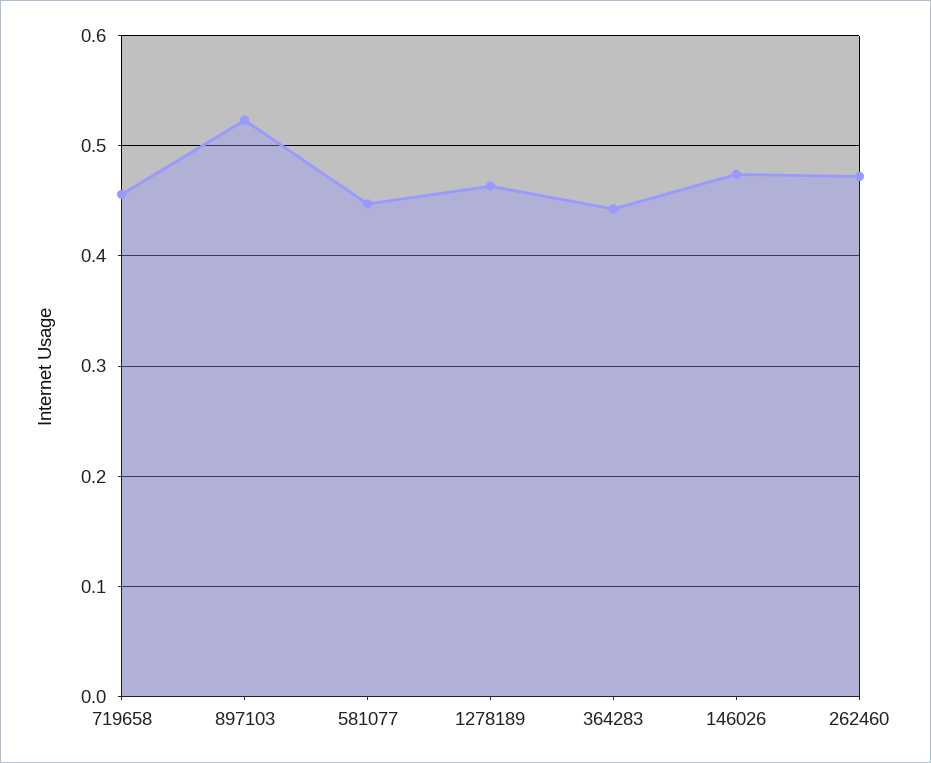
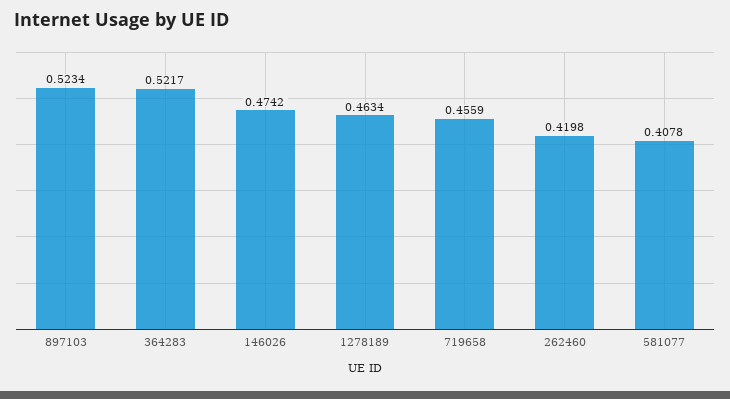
581077: 0.45 -> 0.4078
364283: 0.44 -> 0.5217
262460: 0.47 -> 0.4198

